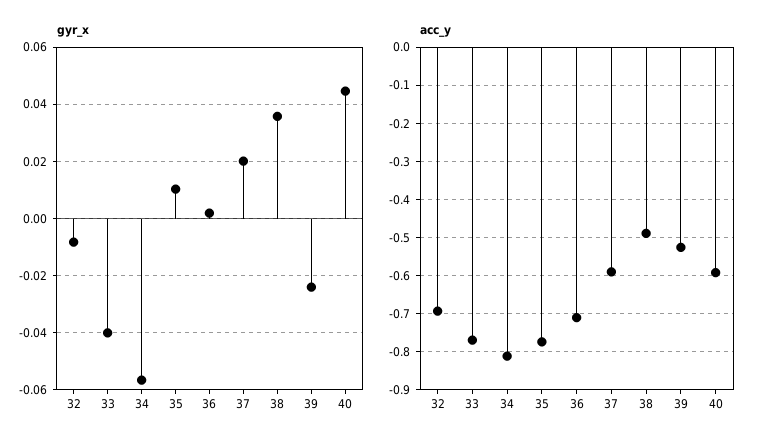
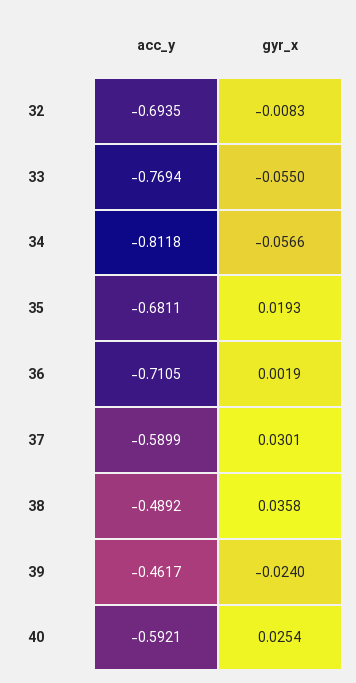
gyr_x, 33: -0.04 -> -0.055
gyr_x, 35: 0.01 -> 0.0193
gyr_x, 37: 0.02 -> 0.0301
gyr_x, 40: 0.045 -> 0.0254
acc_y, 35: -0.78 -> -0.6811
acc_y, 39: -0.52 -> -0.4617

